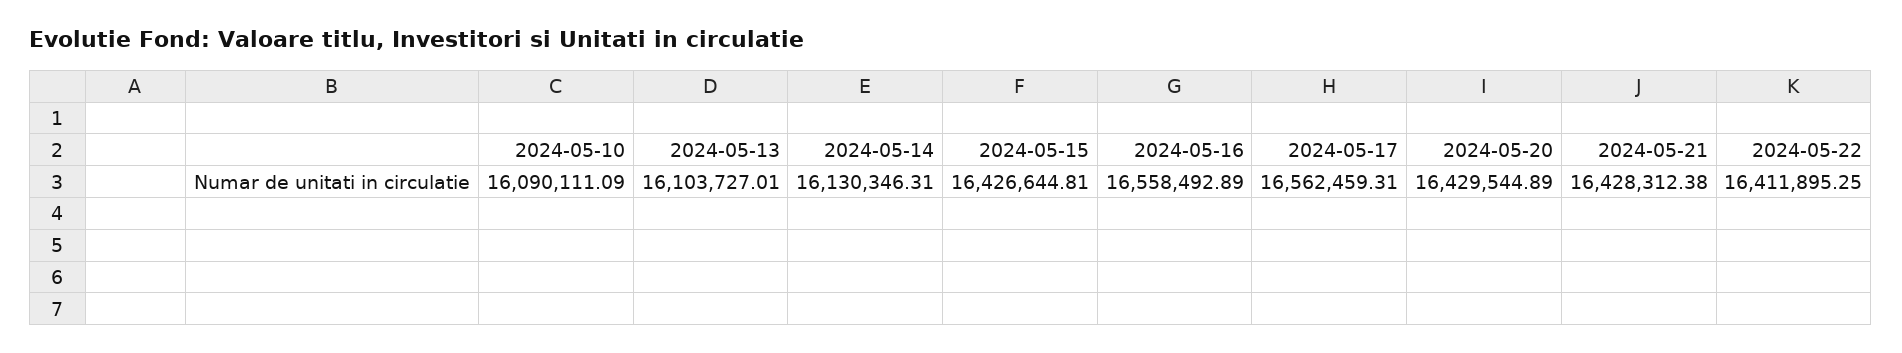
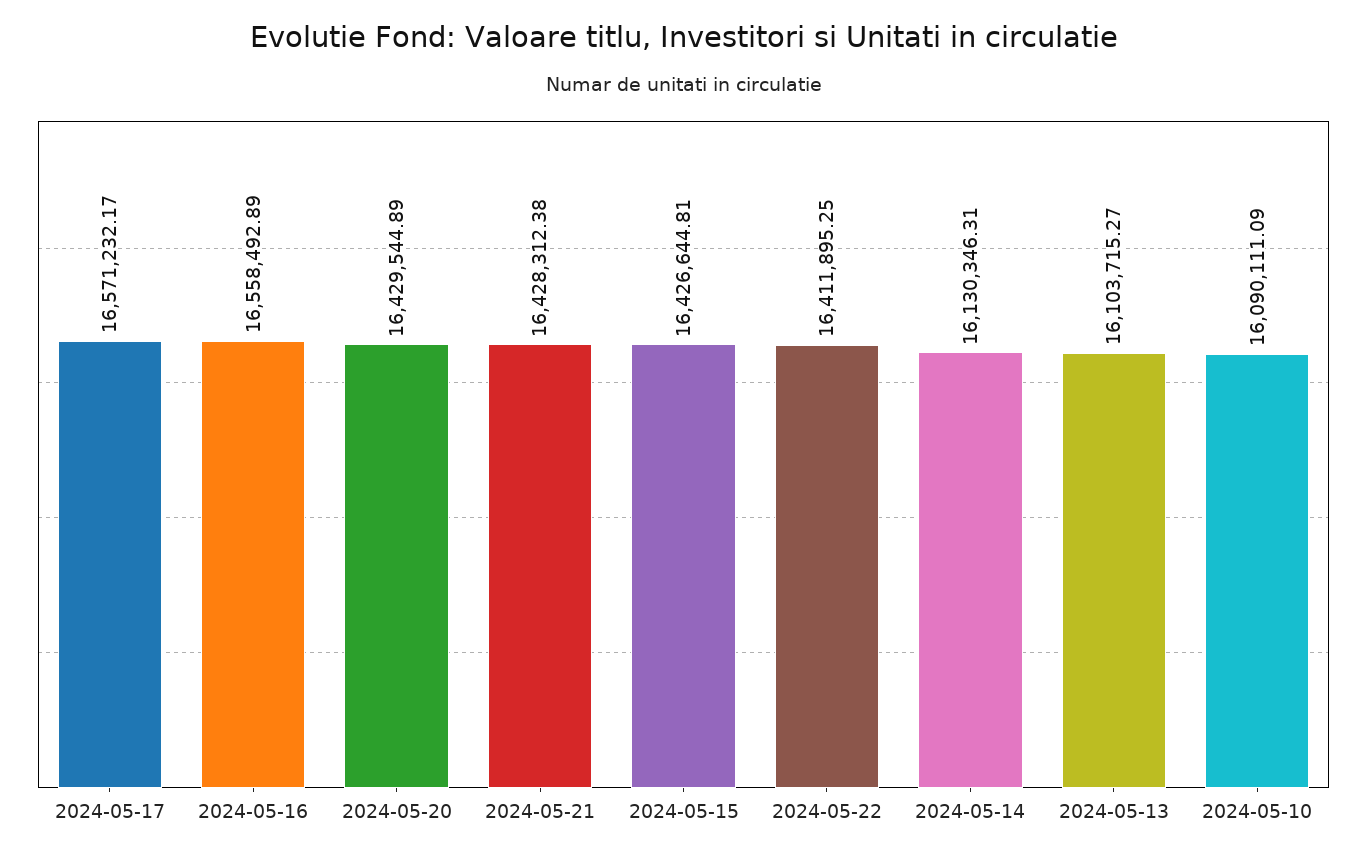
2024-05-13: 16103727.01 -> 16103715.27
2024-05-17: 16562459.31 -> 16571232.17

